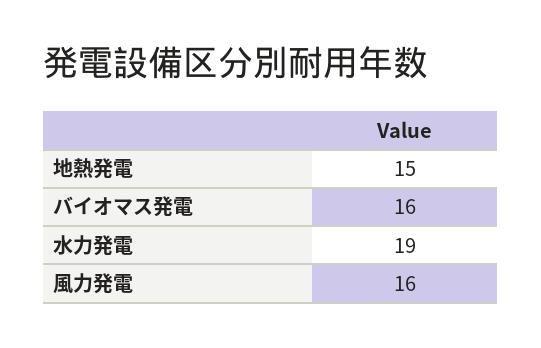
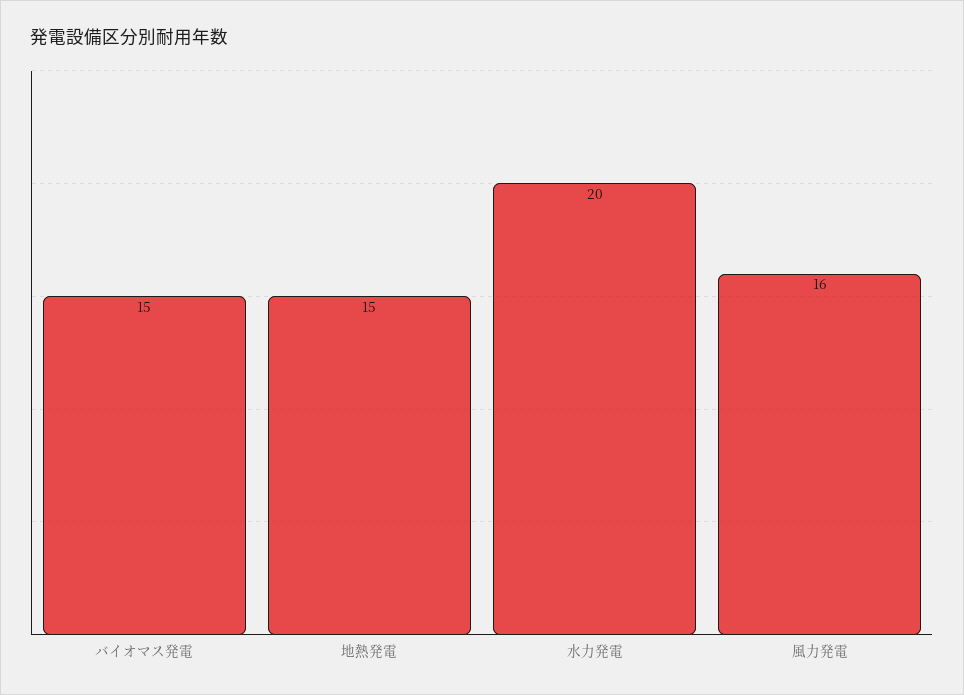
バイオマス発電: 16 -> 15
水力発電: 19 -> 20

